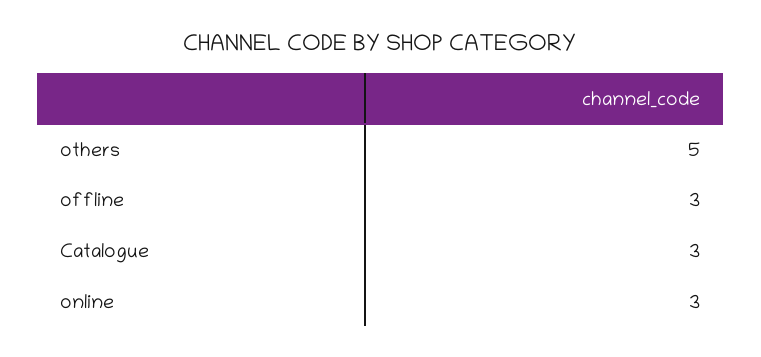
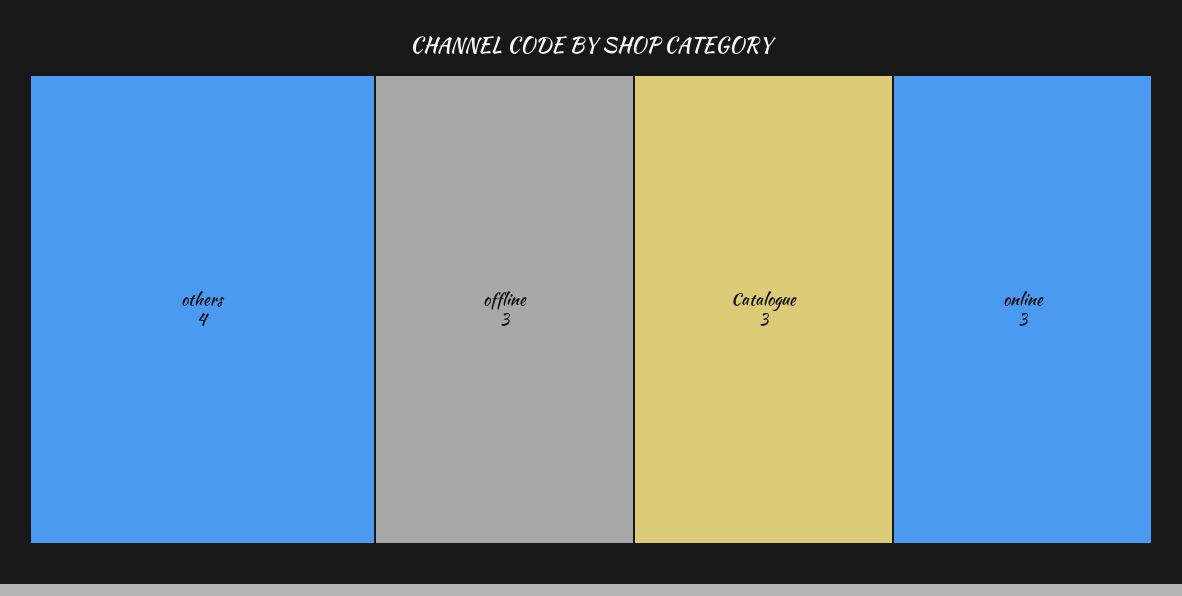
others: 5 -> 4

